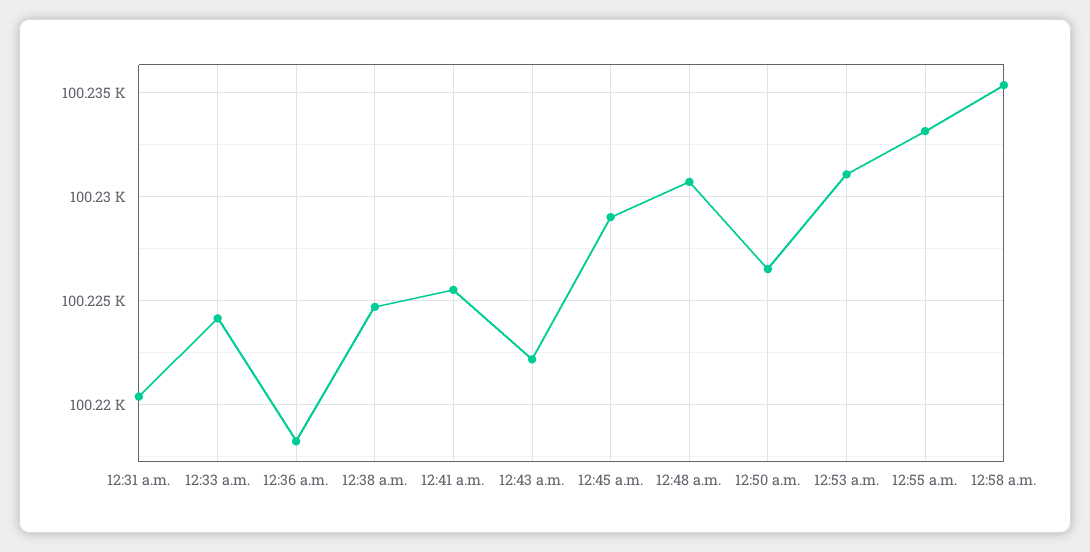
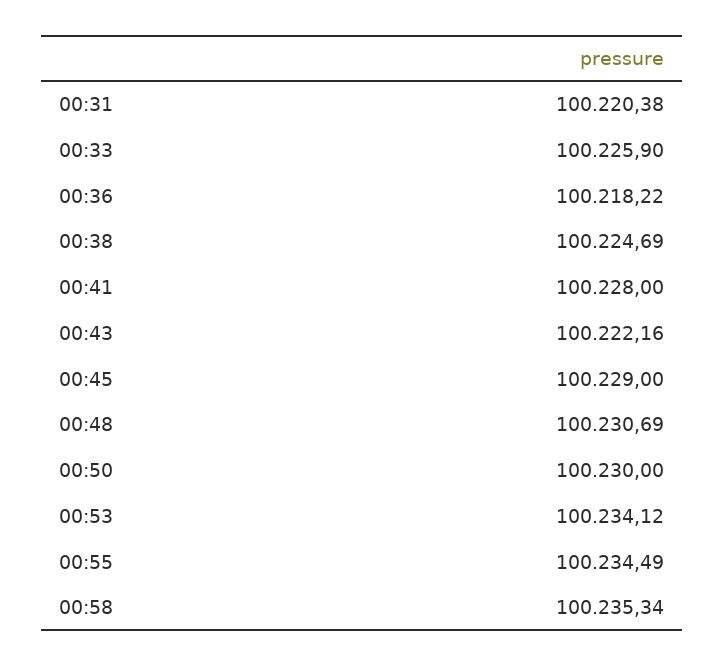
12:33 a.m.: 100224 -> 100225.9
12:41 a.m.: 100225.5 -> 100228
12:50 a.m.: 100226.5 -> 100230
12:53 a.m.: 100231 -> 100234.12
12:55 a.m.: 100233 -> 100234.49

